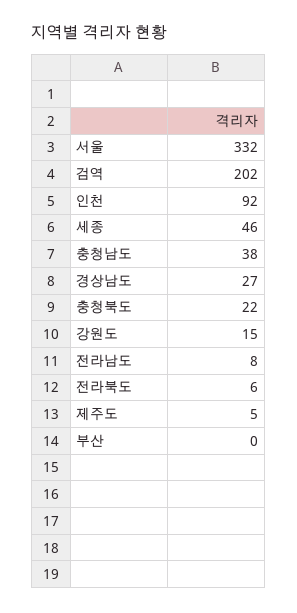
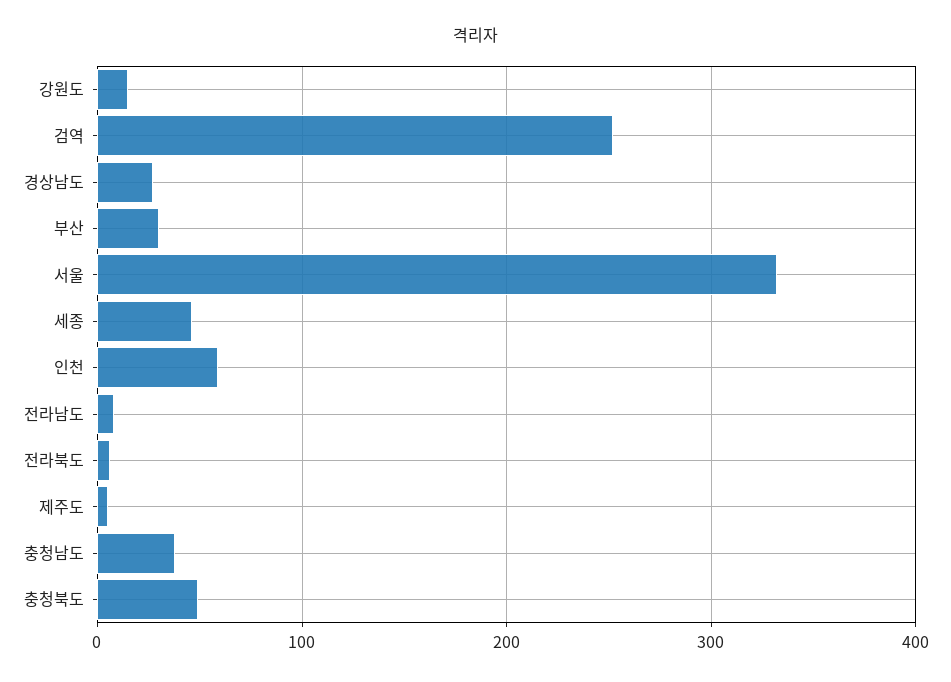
검역: 202 -> 250
인천: 92 -> 60
충청북도: 22 -> 50
부산: 0 -> 30

